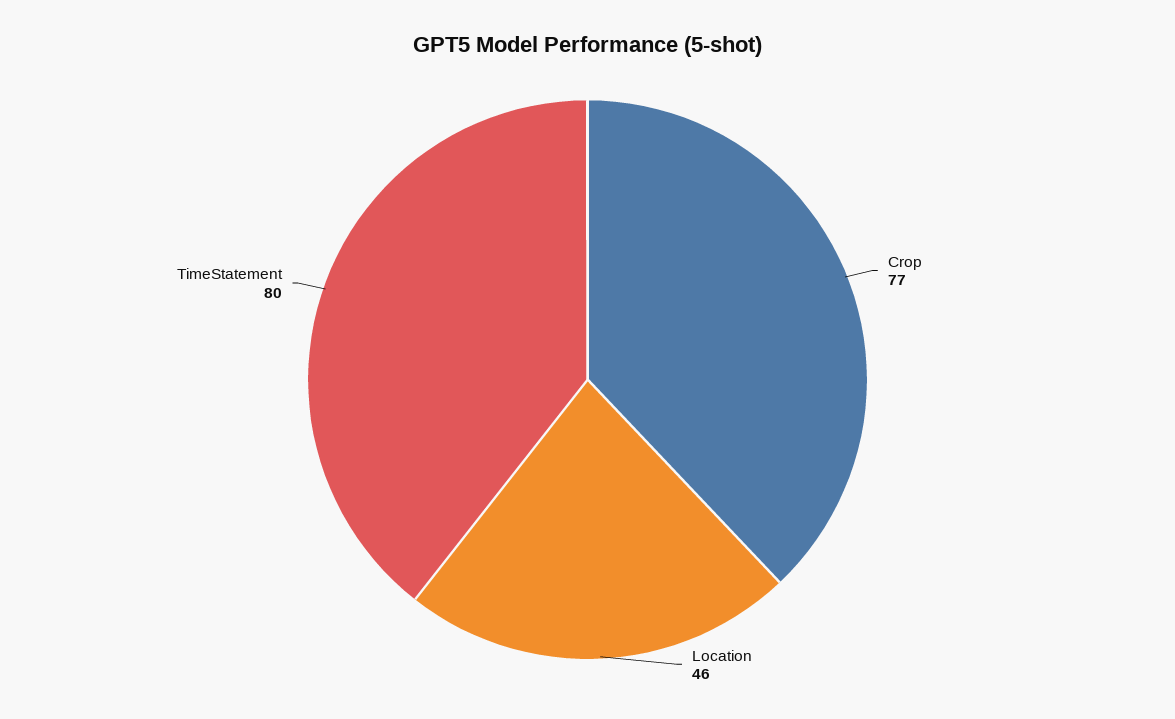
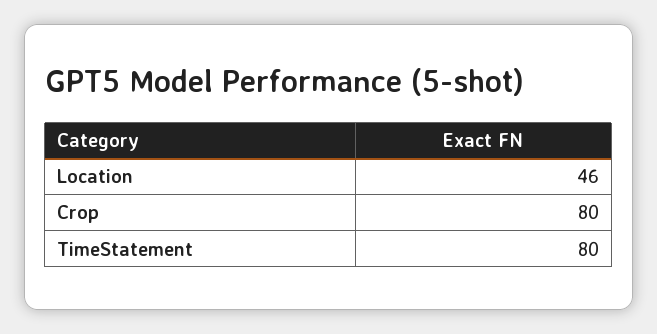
Crop: 77 -> 80

